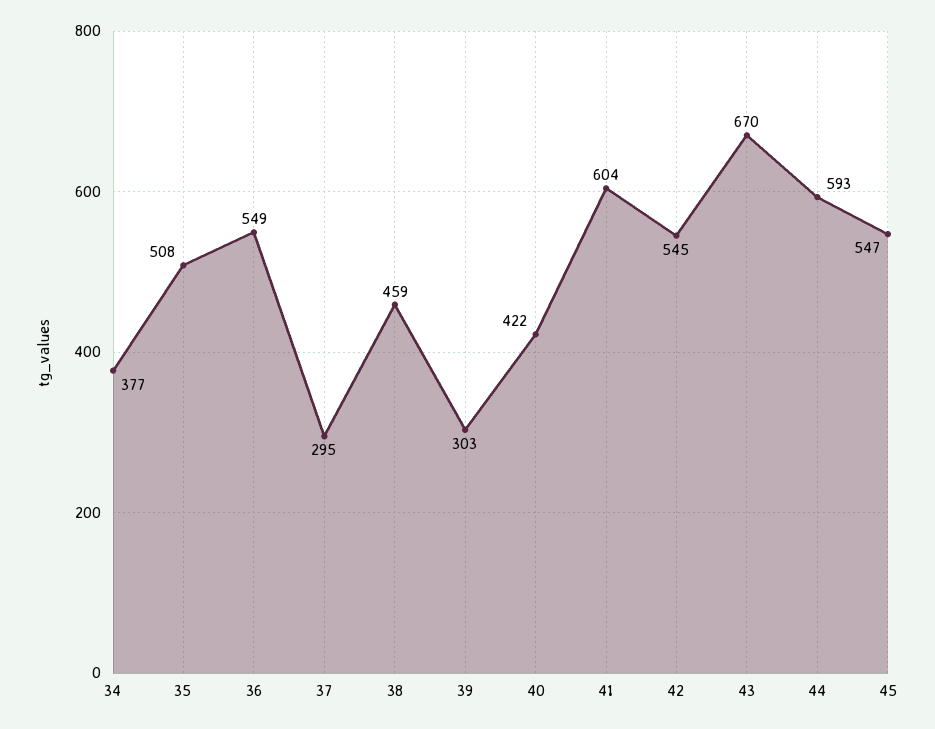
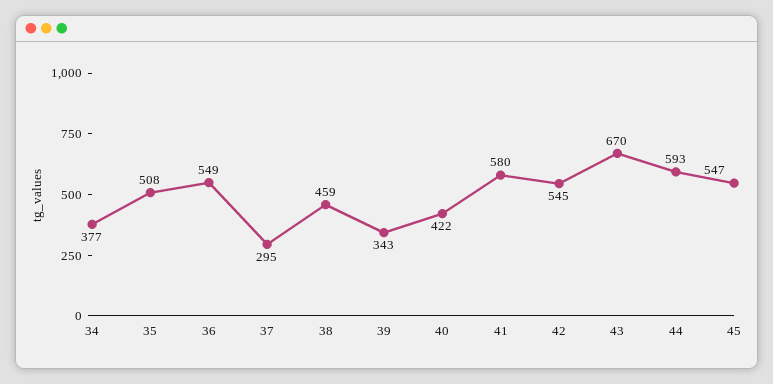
39: 303 -> 343
41: 604 -> 580

